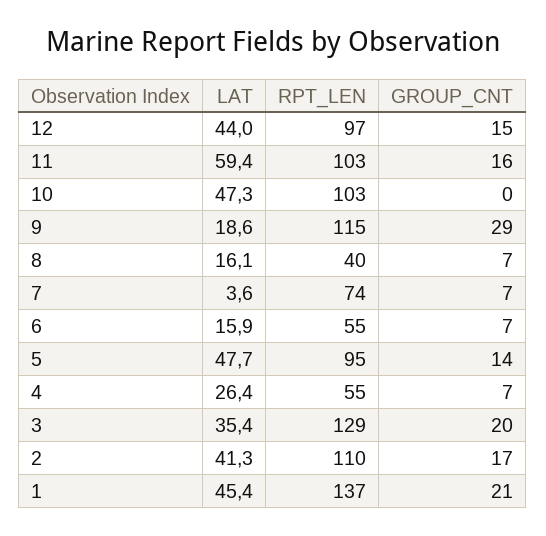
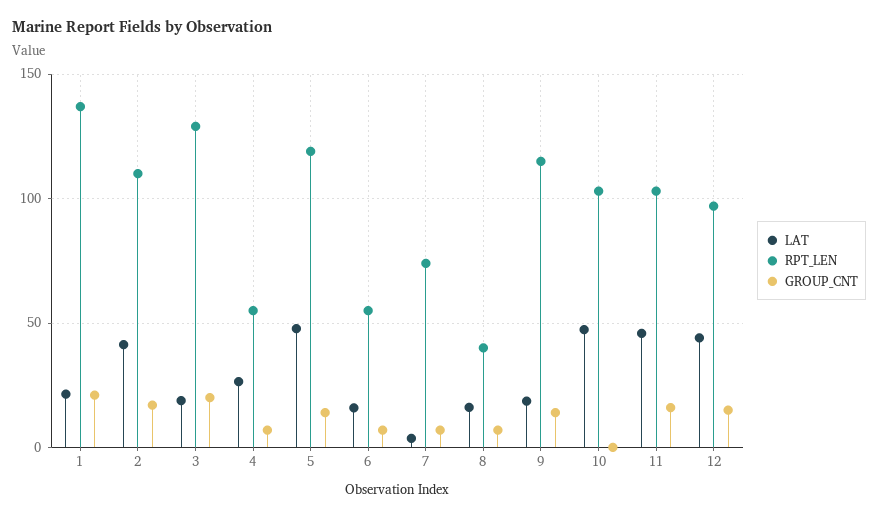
LAT, 11: 59.4 -> 45
GROUP_CNT, 9: 29 -> 15
RPT_LEN, 5: 95 -> 120
LAT, 3: 35.4 -> 20
LAT, 1: 45.4 -> 20

